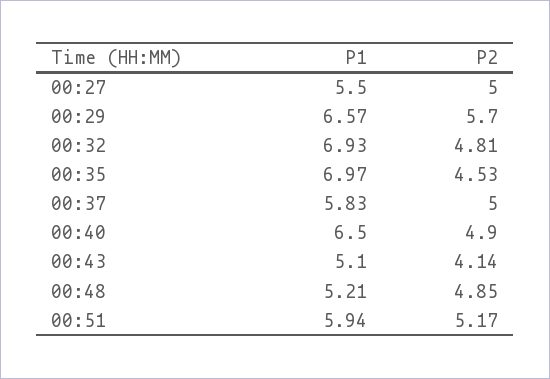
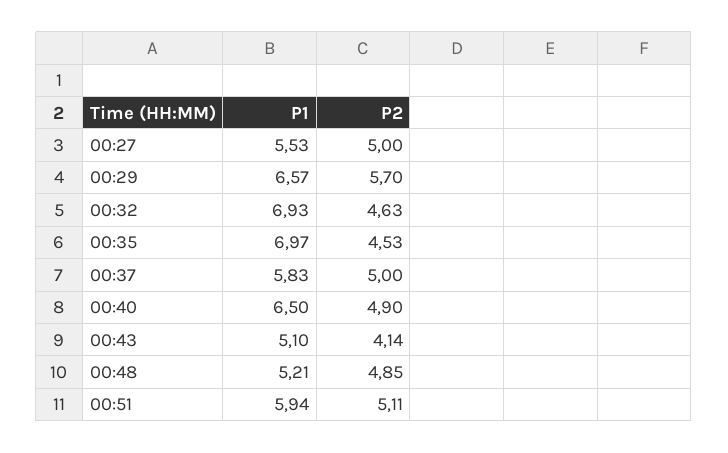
P1, 00:27: 5.5 -> 5.53
P2, 00:32: 4.81 -> 4.63
P2, 00:51: 5.17 -> 5.11

